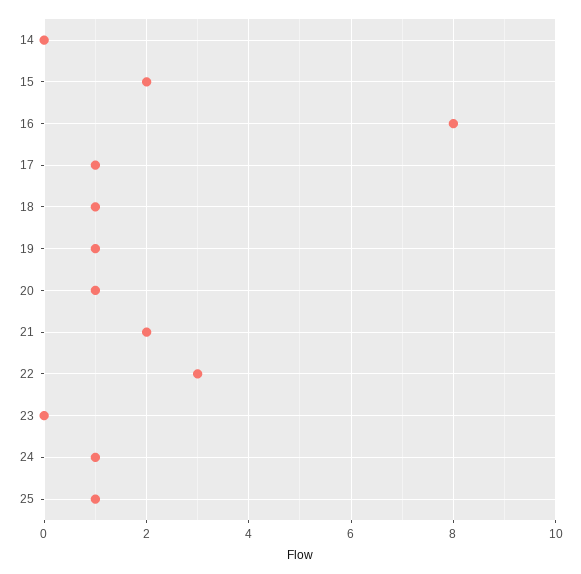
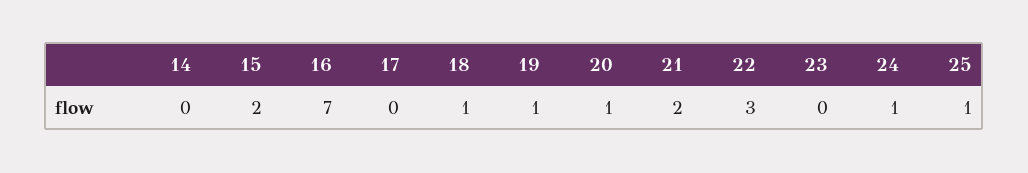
16: 8 -> 7
17: 1 -> 0

